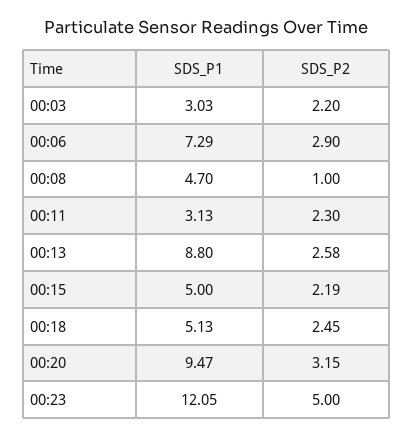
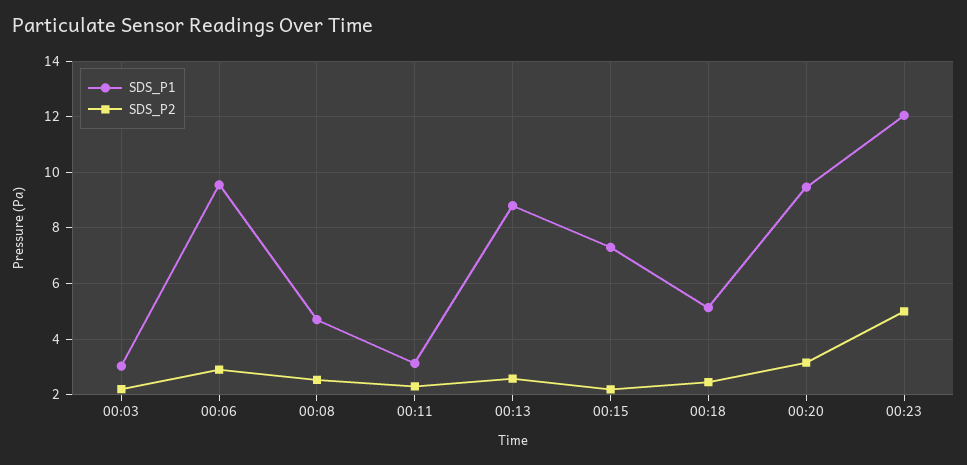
SDS_P1, 00:06: 7.29 -> 9.5
SDS_P2, 00:08: 1 -> 2.5
SDS_P1, 00:15: 5 -> 7.25

